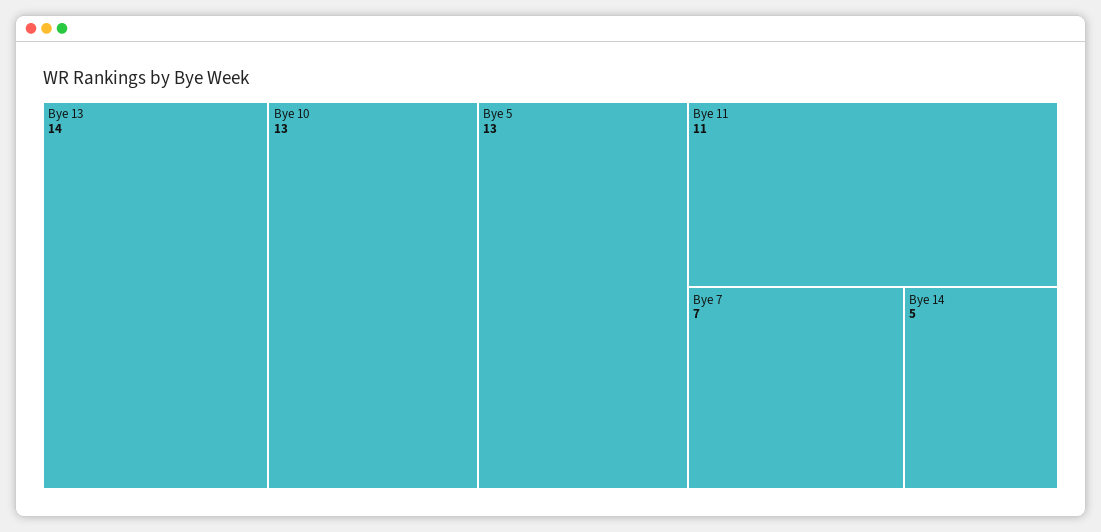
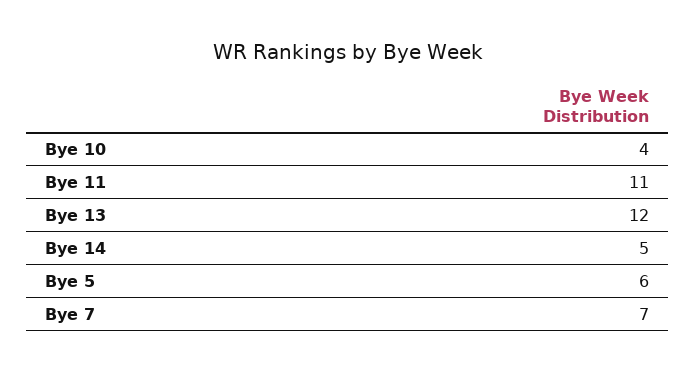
Bye 13: 14 -> 12
Bye 10: 13 -> 4
Bye 5: 13 -> 6

